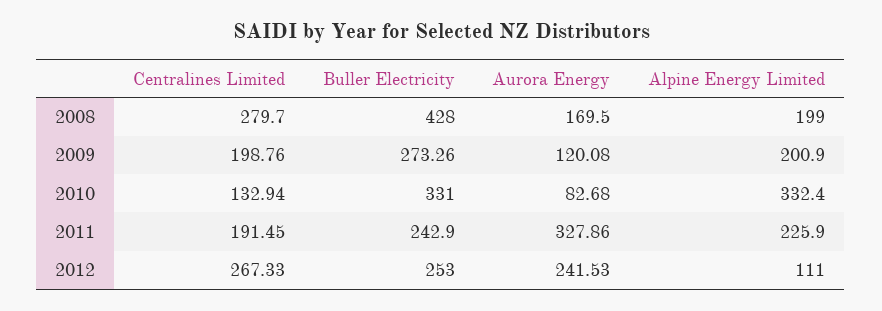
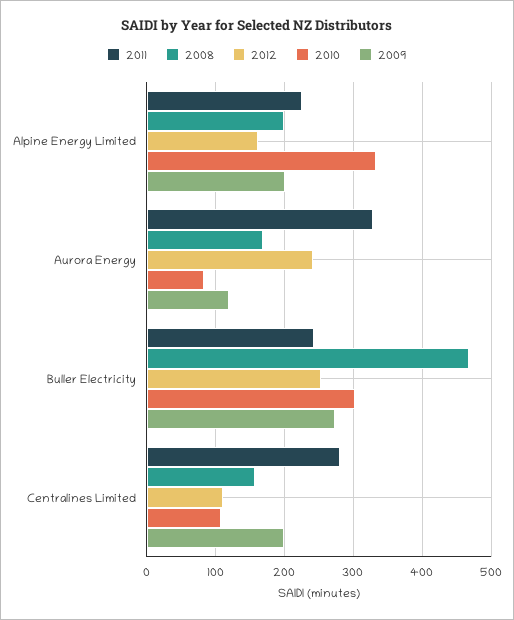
2008, Centralines Limited: 279.7 -> 160
2008, Buller Electricity: 428 -> 470
2010, Centralines Limited: 132.94 -> 110
2010, Buller Electricity: 331 -> 300
2011, Centralines Limited: 191.45 -> 280
2012, Centralines Limited: 267.33 -> 110
2012, Alpine Energy Limited: 111 -> 160

